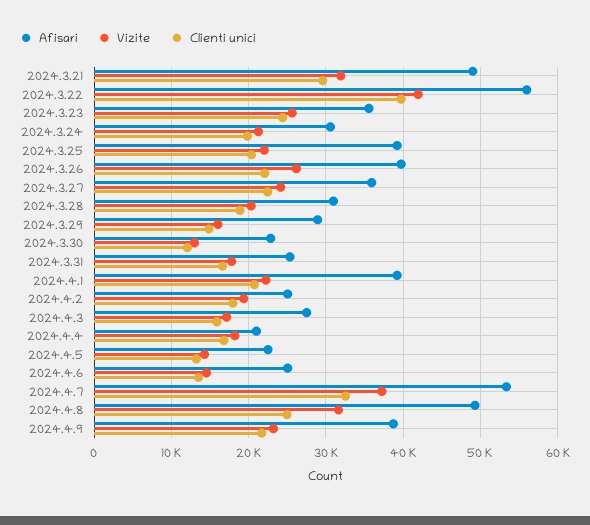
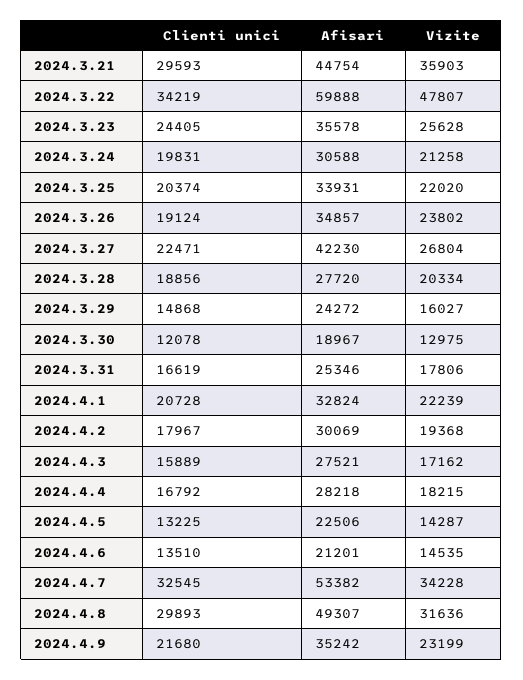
Afisari, 2024.3.21: 49000 -> 44754
Vizite, 2024.3.21: 32000 -> 35903
Afisari, 2024.3.22: 56000 -> 59888
Vizite, 2024.3.22: 42000 -> 47807
Clienti unici, 2024.3.22: 40000 -> 34219
Afisari, 2024.3.25: 39000 -> 33931
Afisari, 2024.3.26: 40000 -> 34857
Vizite, 2024.3.26: 26000 -> 23802
Clienti unici, 2024.3.26: 22000 -> 19124
Afisari, 2024.3.27: 36000 -> 42230
Vizite, 2024.3.27: 24000 -> 26804
Afisari, 2024.3.28: 31000 -> 27720
Afisari, 2024.3.29: 29000 -> 24272
Afisari, 2024.3.30: 23000 -> 18967
Afisari, 2024.4.1: 39000 -> 32824
Afisari, 2024.4.2: 25000 -> 30069
Afisari, 2024.4.4: 21000 -> 28218
Afisari, 2024.4.6: 25000 -> 21201
Vizite, 2024.4.7: 37000 -> 34228
Clienti unici, 2024.4.8: 25000 -> 29893
Afisari, 2024.4.9: 39000 -> 35242

